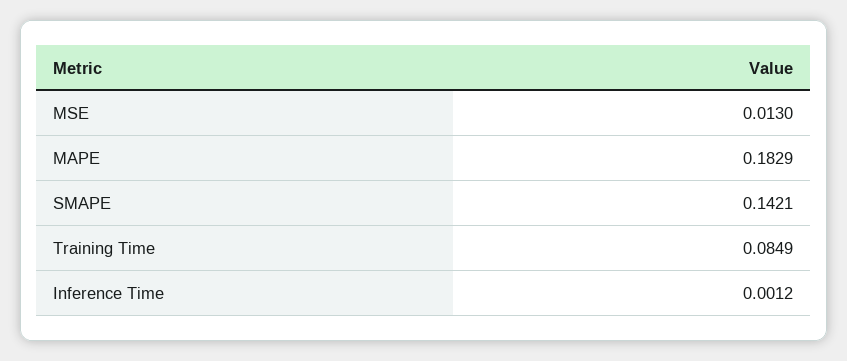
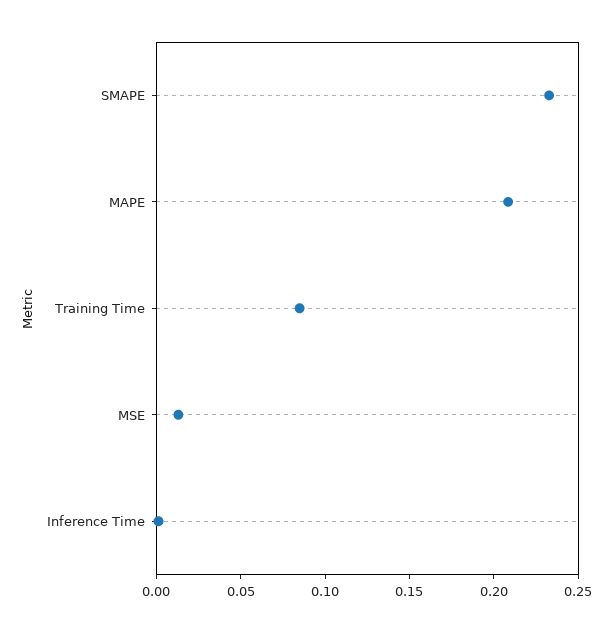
MAPE: 0.1829 -> 0.21
SMAPE: 0.1421 -> 0.23

